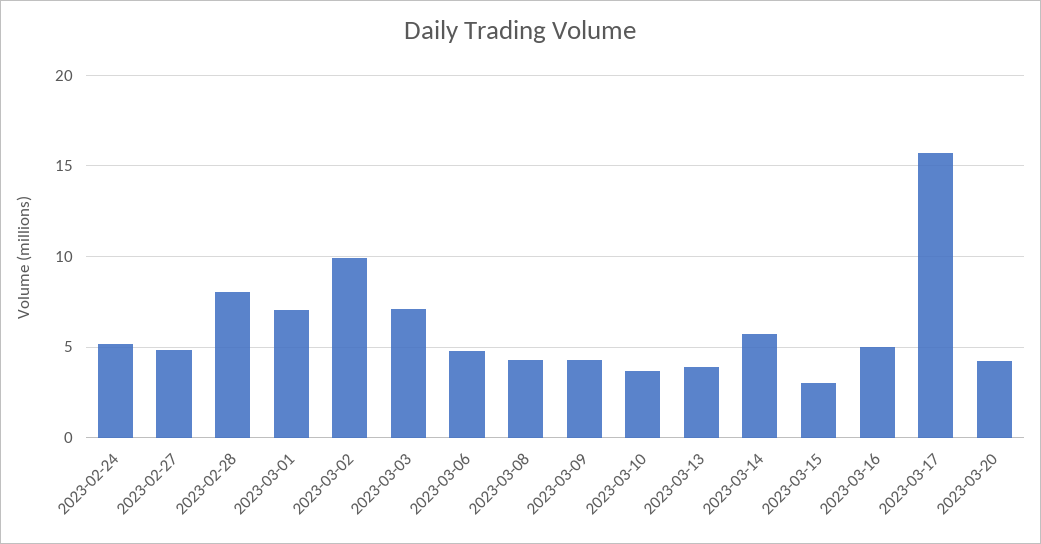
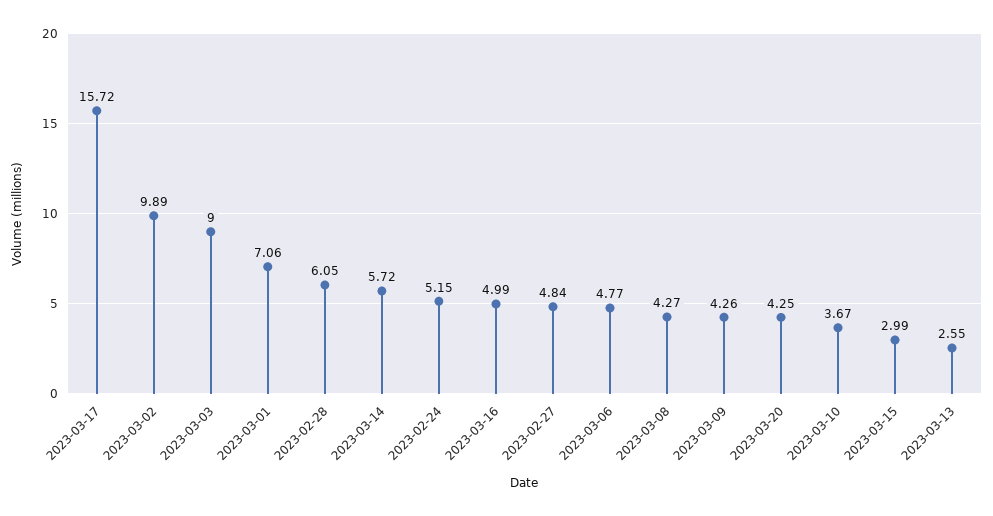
2023-02-28: 8 -> 6.05
2023-03-03: 7 -> 9
2023-03-13: 4 -> 2.55

